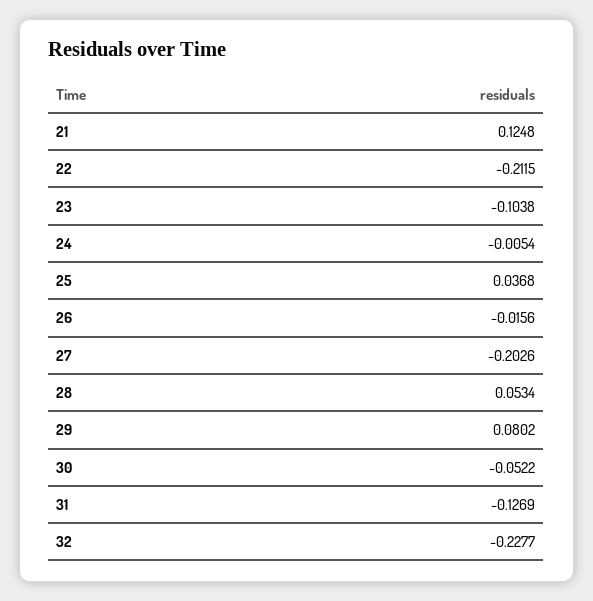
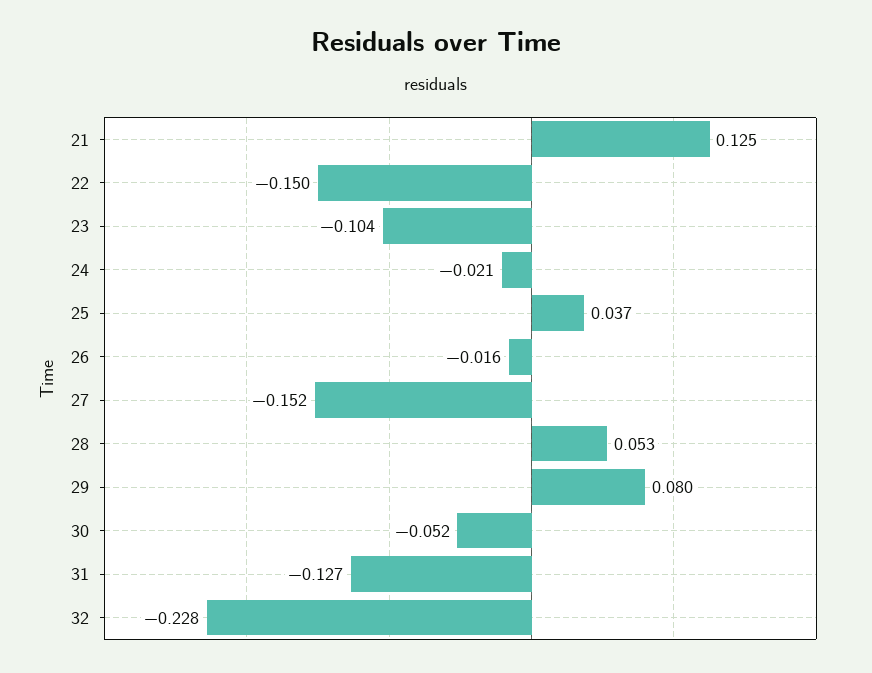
22: -0.2115 -> -0.15
24: -0.0054 -> -0.021
27: -0.2026 -> -0.152

